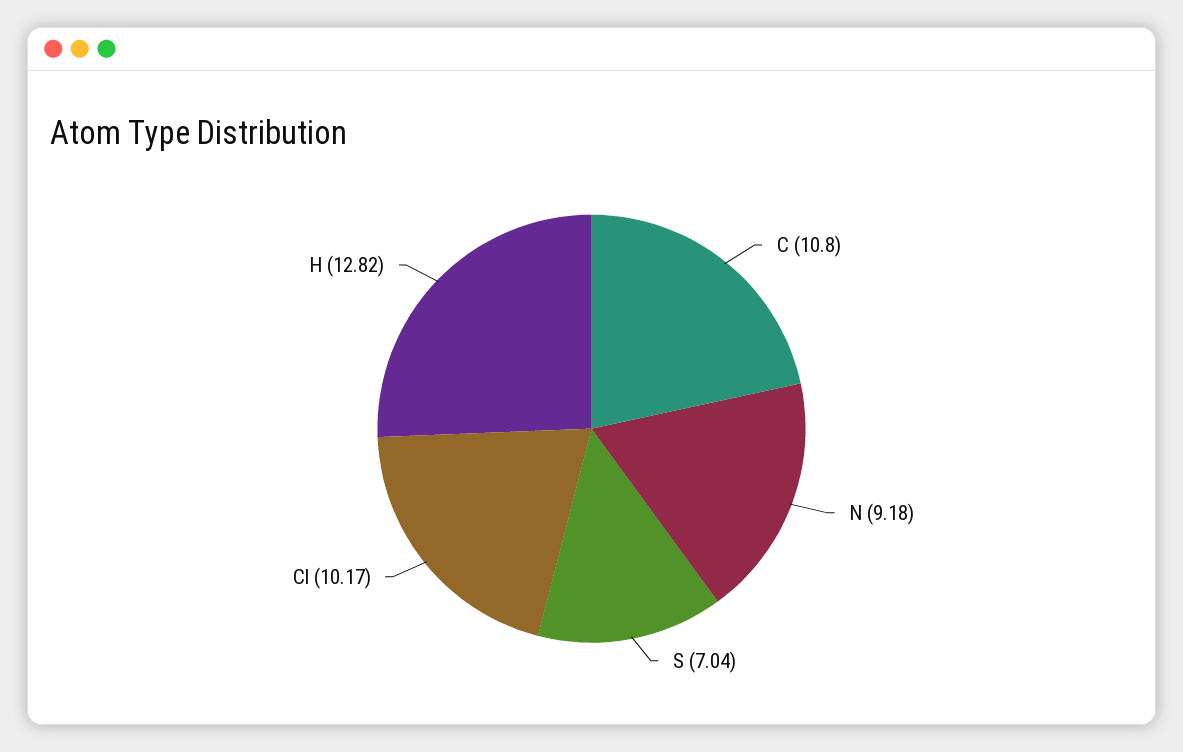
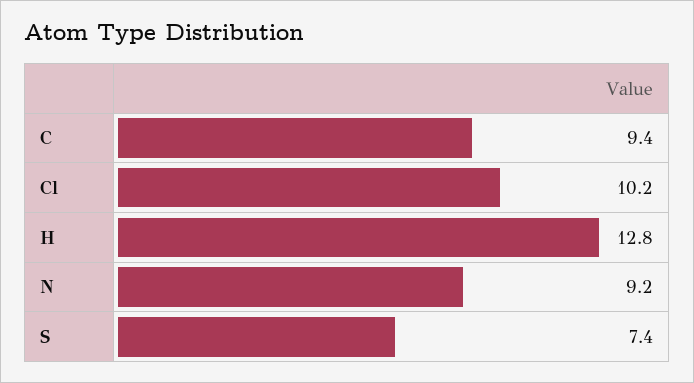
C: 10.8 -> 9.4
S: 7.04 -> 7.4

